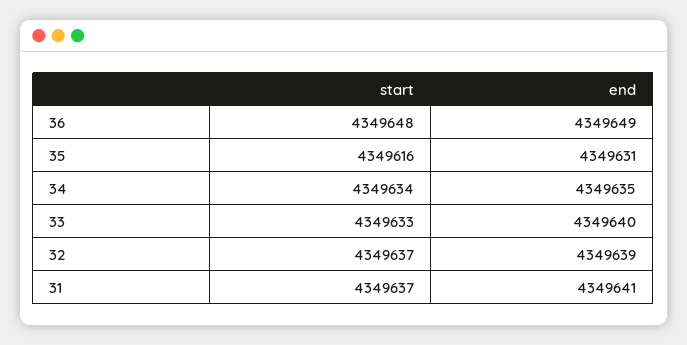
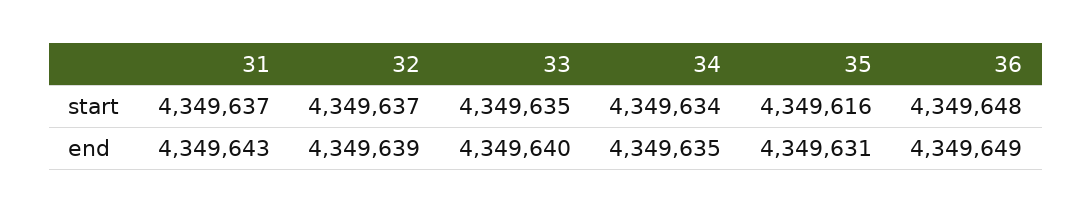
start, 33: 4349633 -> 4349635
end, 31: 4349641 -> 4349643

